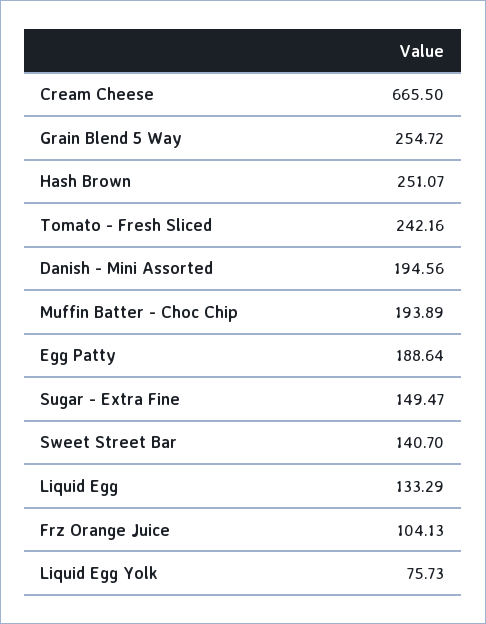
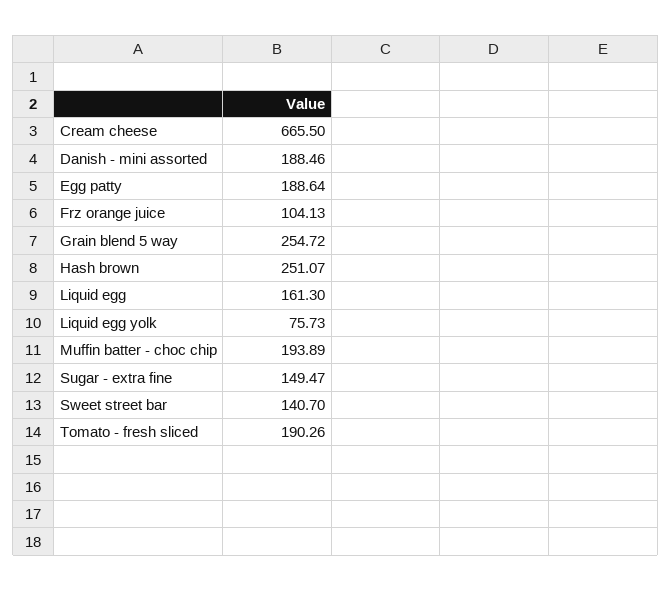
Tomato - Fresh Sliced: 242.16 -> 190.26
Danish - Mini Assorted: 194.56 -> 188.46
Liquid Egg: 133.29 -> 161.3

